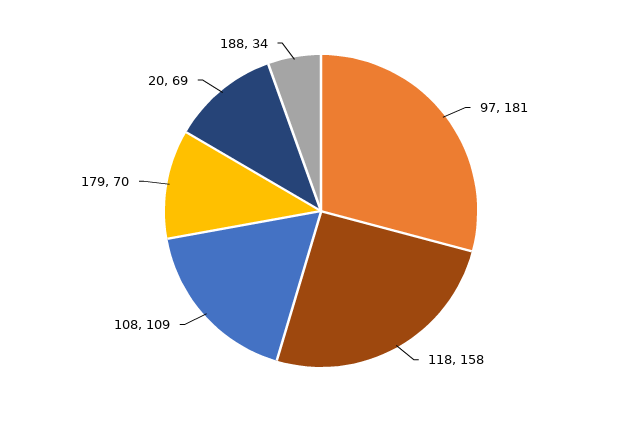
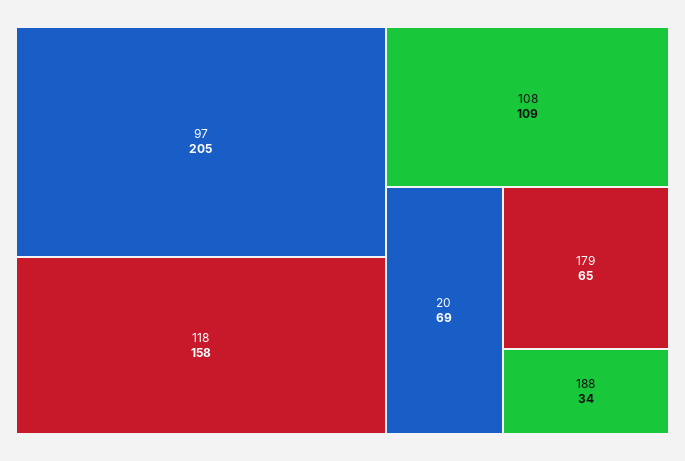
97: 181 -> 205
179: 70 -> 65

